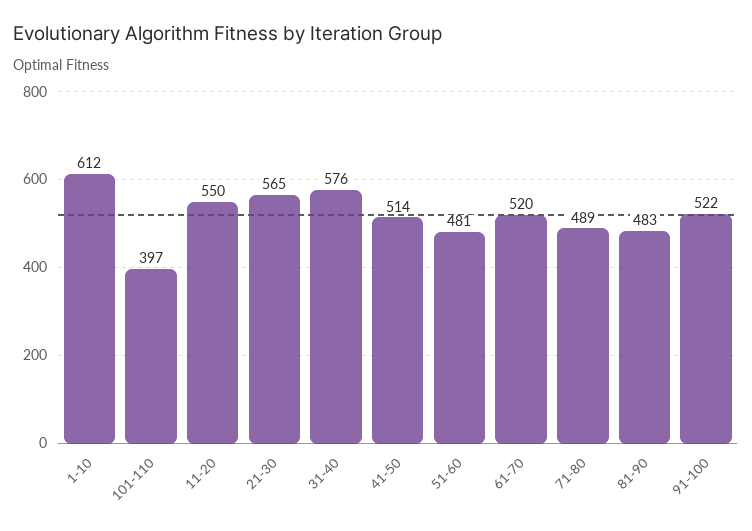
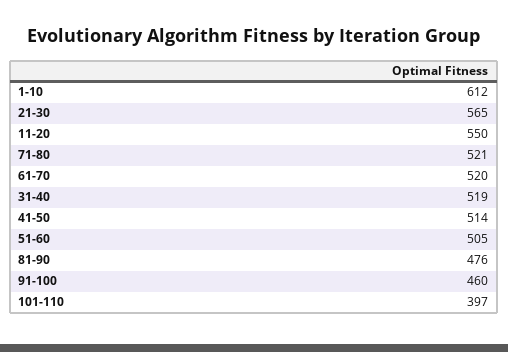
31-40: 576 -> 519
51-60: 481 -> 505
71-80: 489 -> 521
81-90: 483 -> 476
91-100: 522 -> 460

